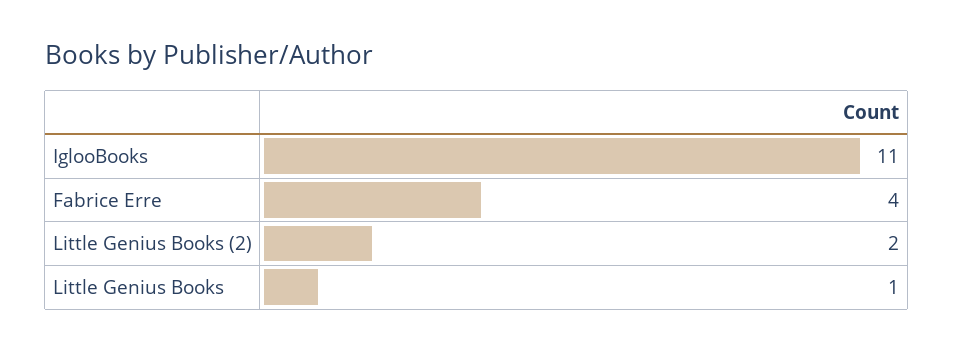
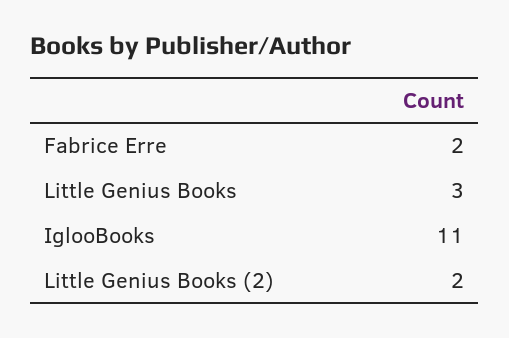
Fabrice Erre: 4 -> 2
Little Genius Books: 1 -> 3

